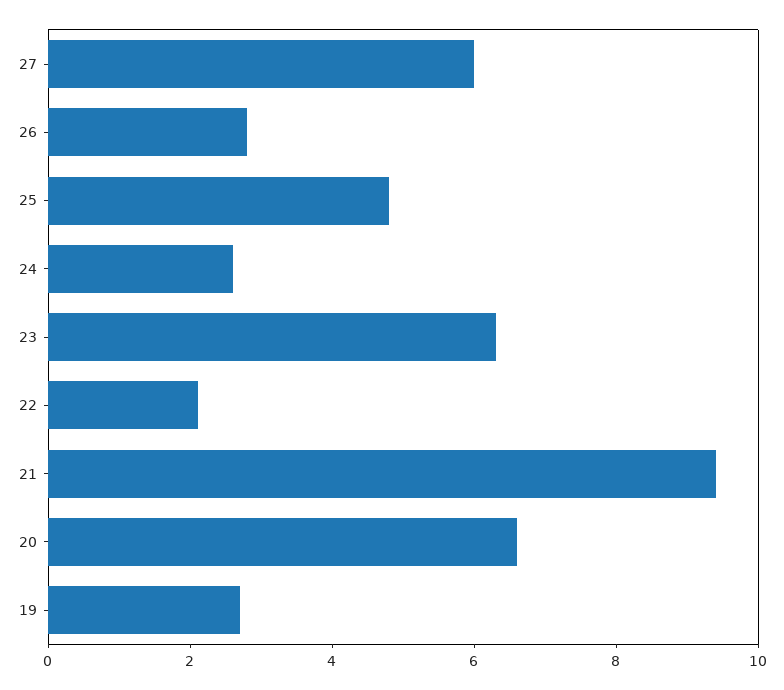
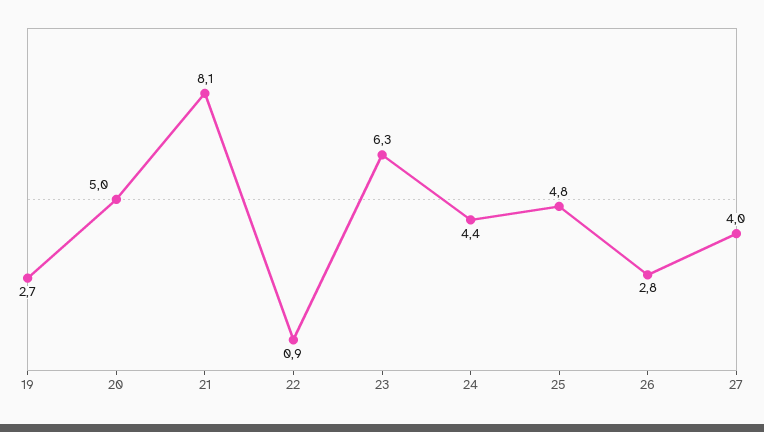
27: 6 -> 4
24: 2.5 -> 4.4
22: 2 -> 0.9
21: 9.5 -> 8.1
20: 6.5 -> 5

